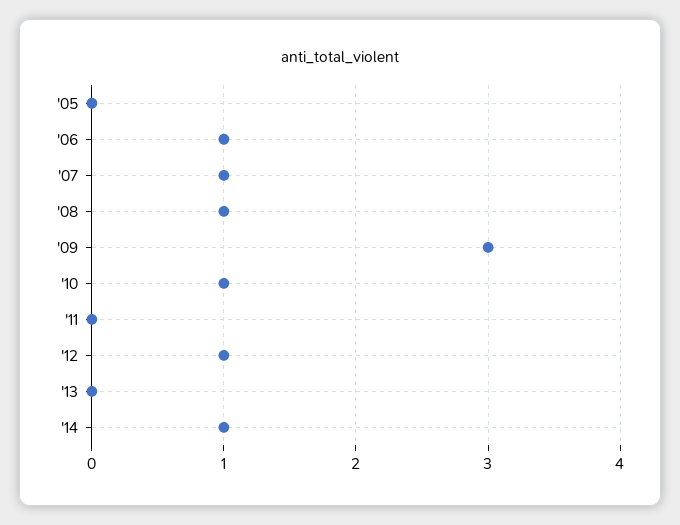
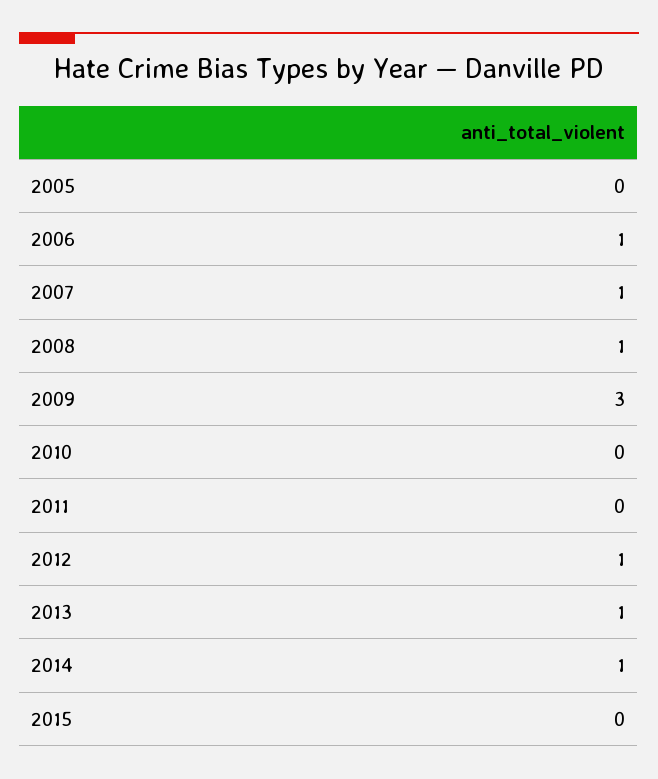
'10: 1 -> 0
'13: 0 -> 1
2015: none -> 0

